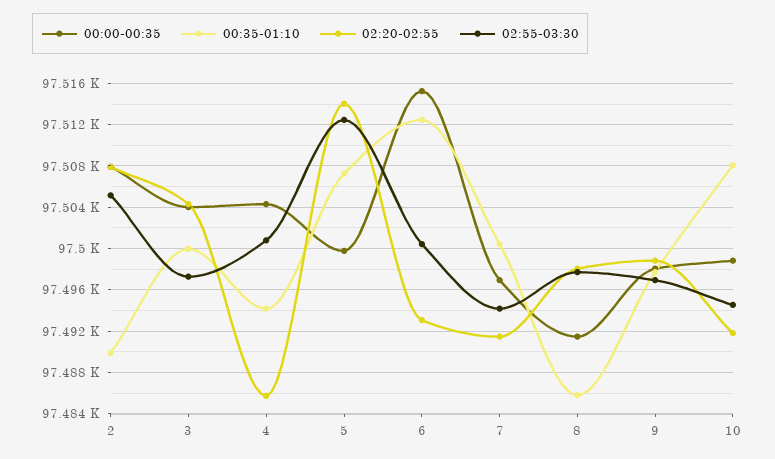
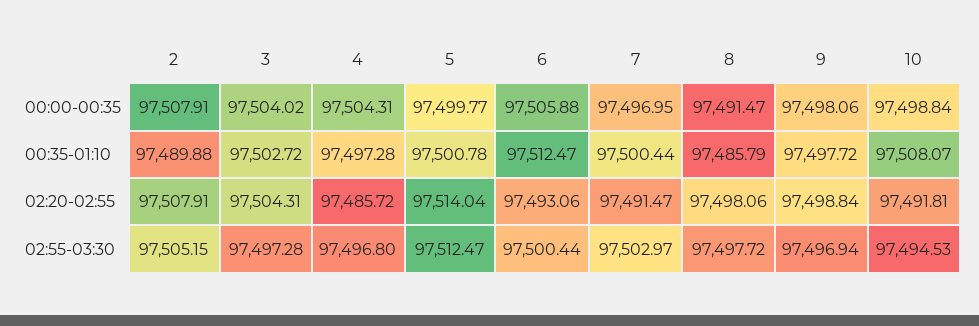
00:35-01:10, 3: 97500 -> 97502.72
00:35-01:10, 4: 97494 -> 97497.28
02:55-03:30, 4: 97501 -> 97496.8
00:35-01:10, 5: 97507 -> 97500.78
00:00-00:35, 6: 97515 -> 97505.88
02:55-03:30, 7: 97494 -> 97502.97

